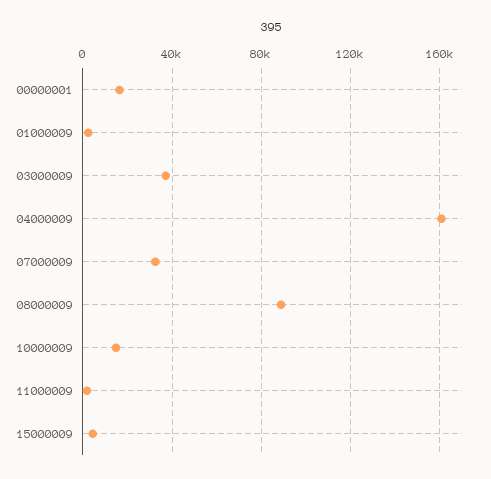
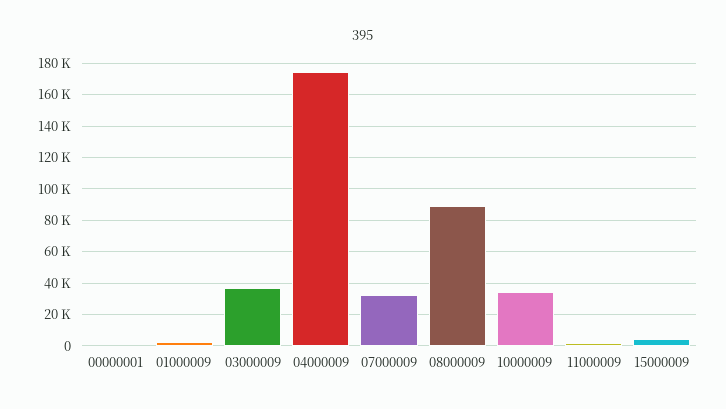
00000001: 15000 -> 0
04000009: 160000 -> 175000
10000009: 15000 -> 35000

